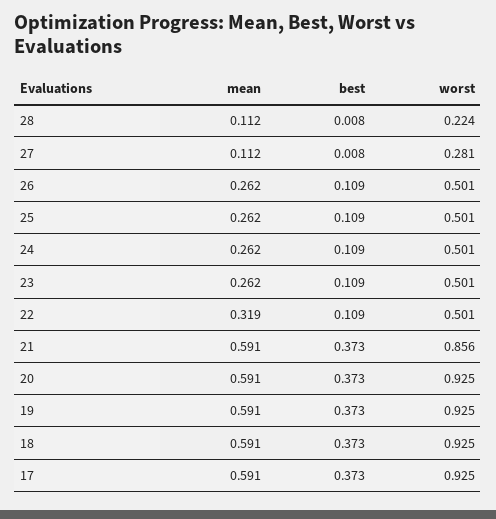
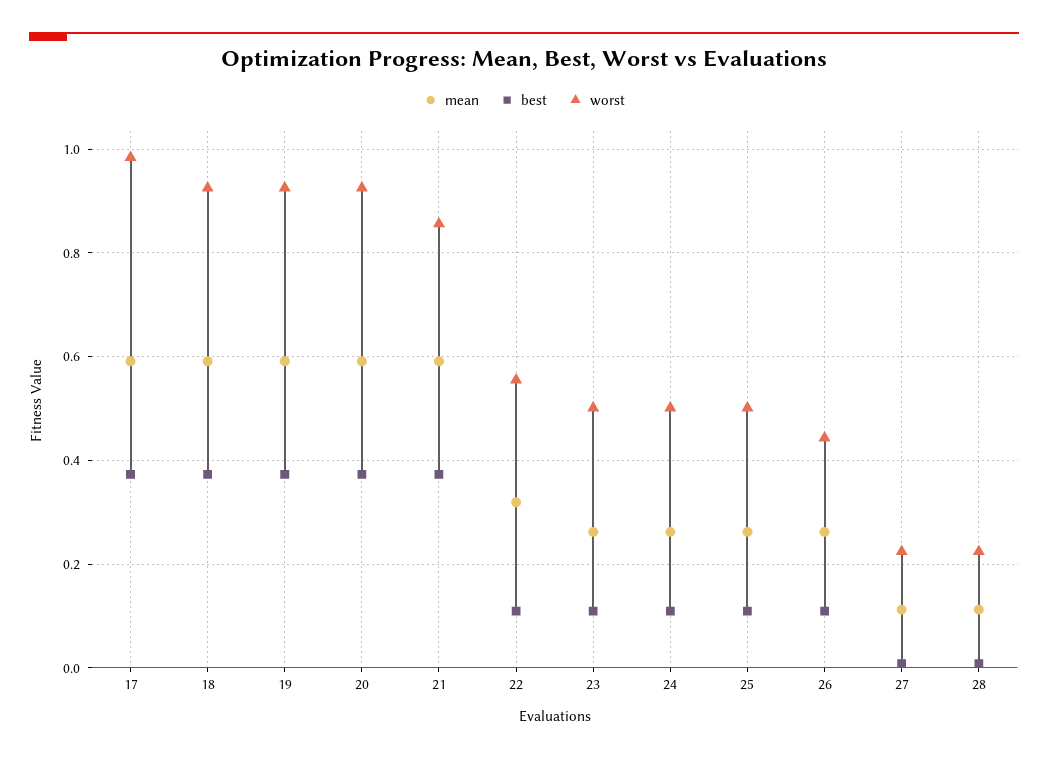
worst, 27: 0.281 -> 0.22
worst, 26: 0.501 -> 0.44
worst, 22: 0.501 -> 0.56
worst, 17: 0.925 -> 0.98

